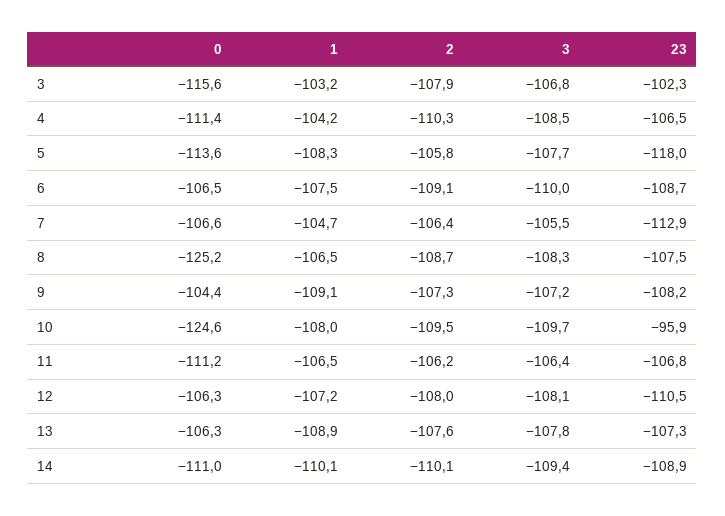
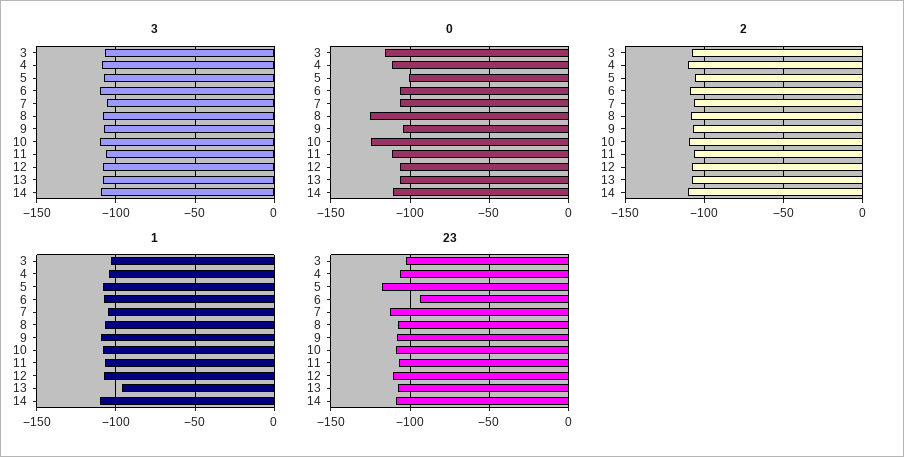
0, 5: -113.6 -> -100
23, 6: -108.7 -> -95
23, 10: -95.9 -> -110
1, 13: -108.9 -> -95

